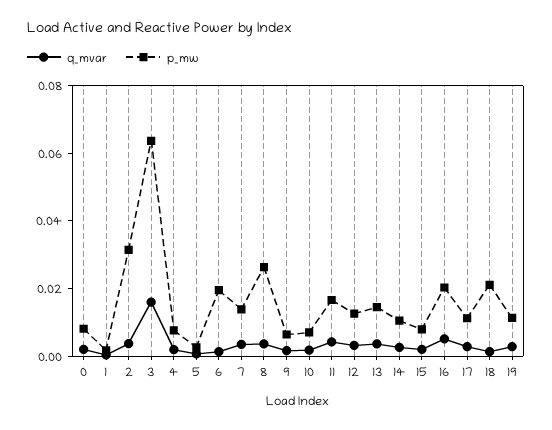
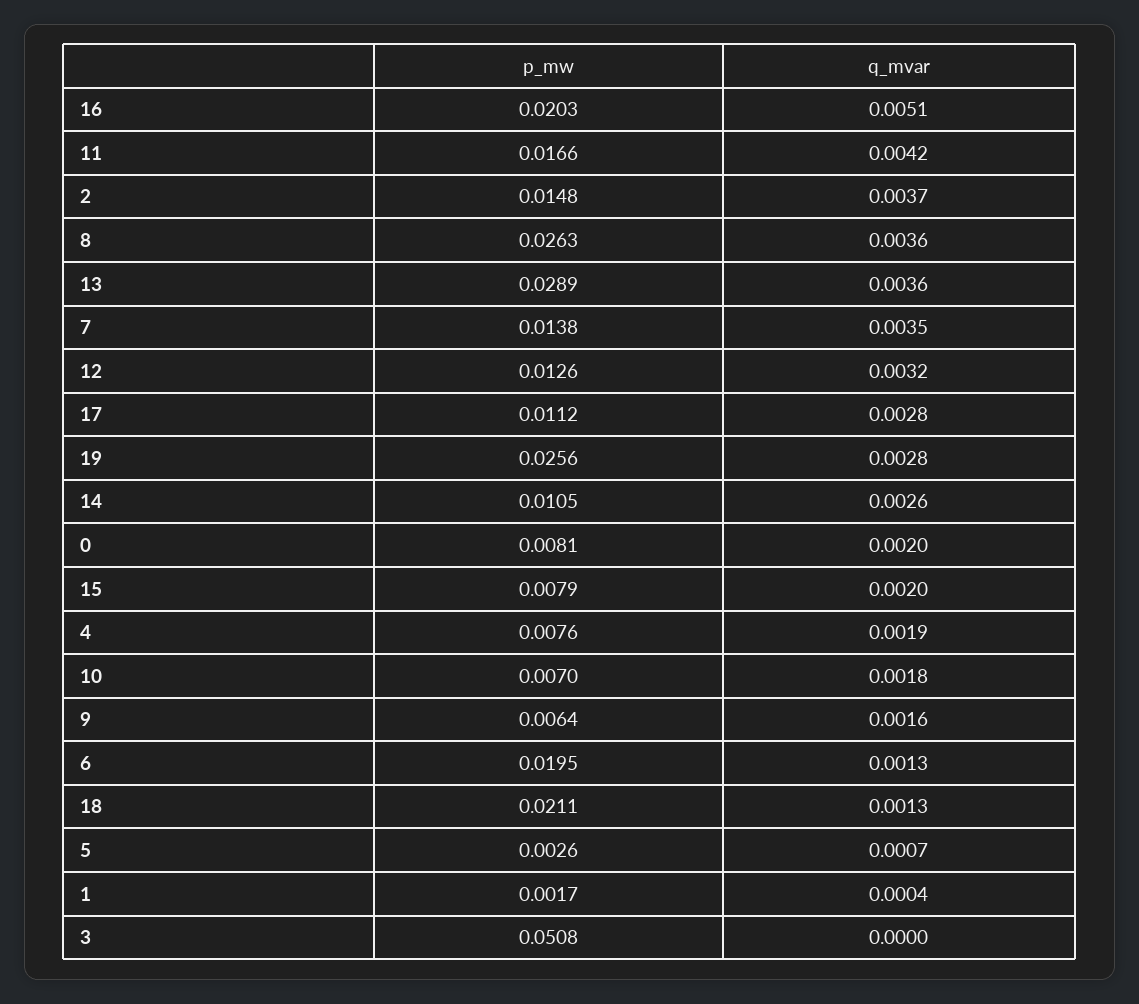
p_mw, 2: 0.03 -> 0.0148
q_mvar, 3: 0.015 -> 0
p_mw, 3: 0.065 -> 0.0508
p_mw, 13: 0.015 -> 0.0289
p_mw, 19: 0.01 -> 0.0256

